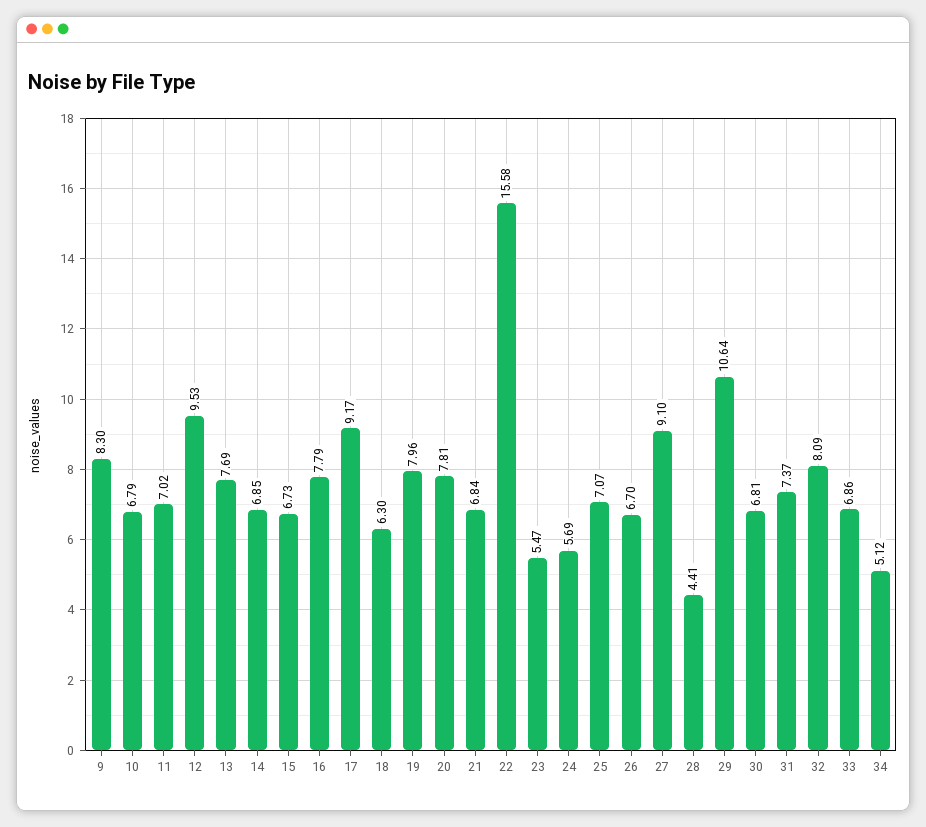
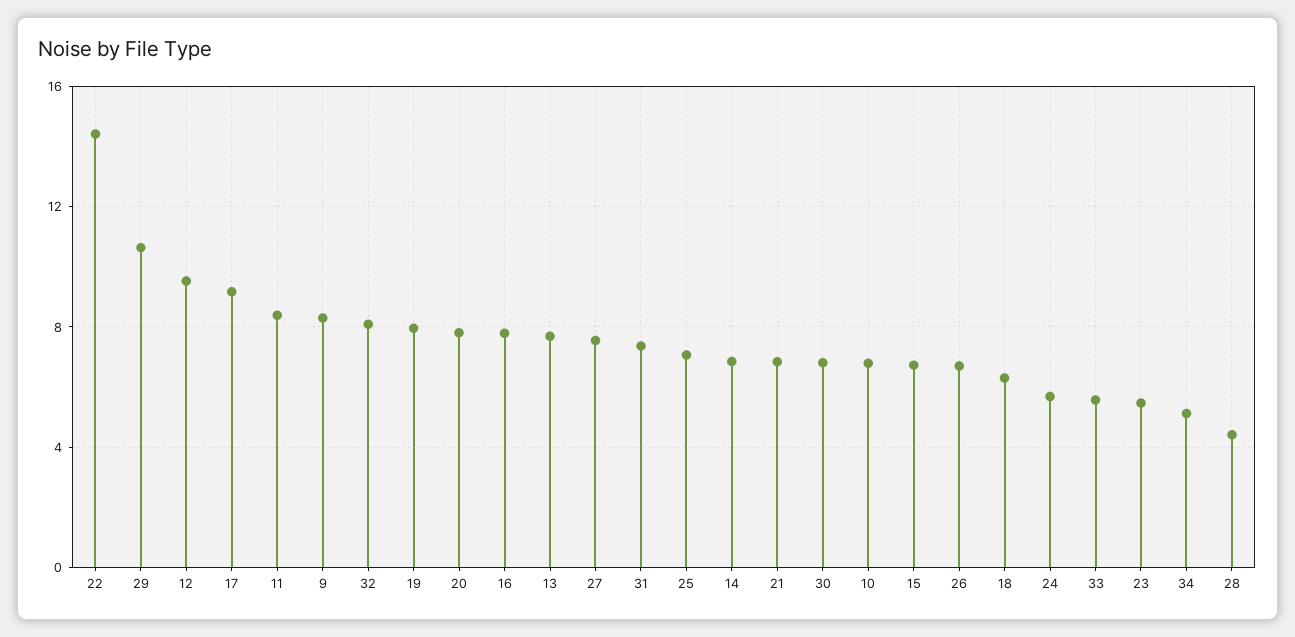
11: 7.02 -> 8.5
22: 15.58 -> 14.5
27: 9.1 -> 7.5
33: 6.86 -> 5.5

